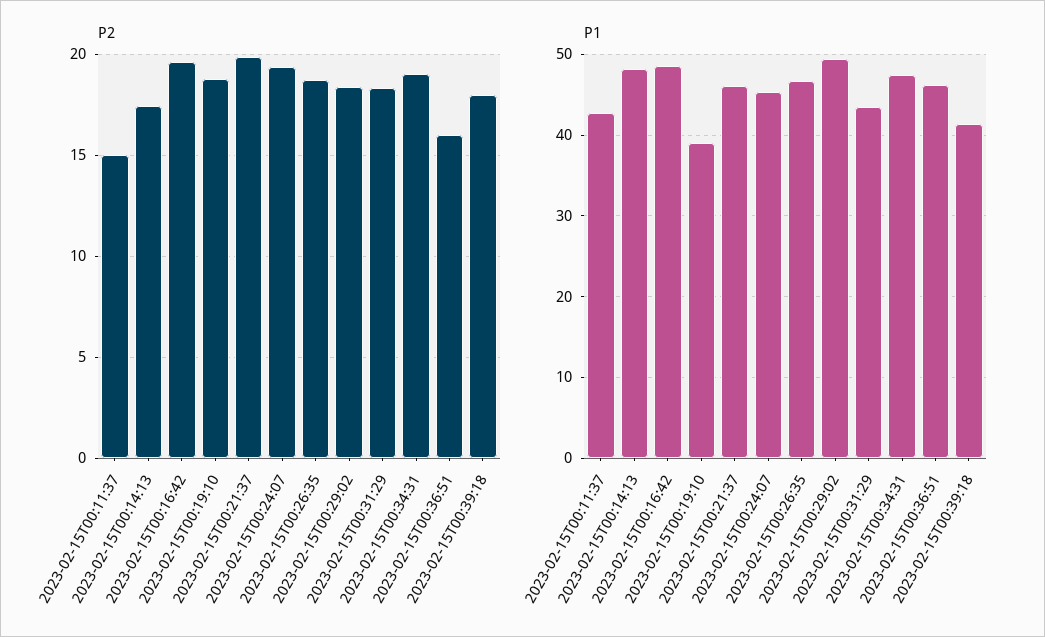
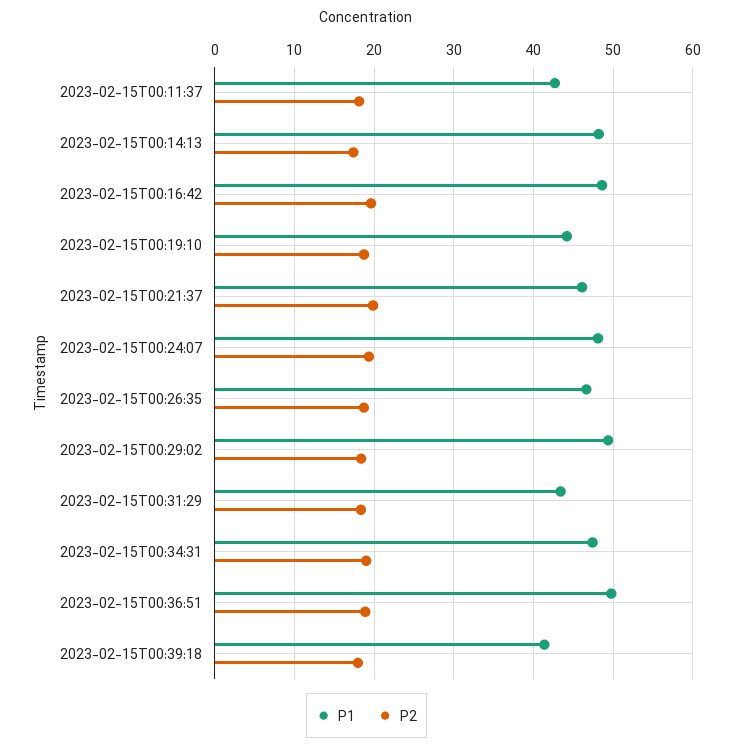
P2, 2023-02-15T00:11:37: 15 -> 18
P2, 2023-02-15T00:36:51: 16 -> 19
P1, 2023-02-15T00:19:10: 39 -> 44
P1, 2023-02-15T00:24:07: 45 -> 48
P1, 2023-02-15T00:36:51: 46 -> 50

